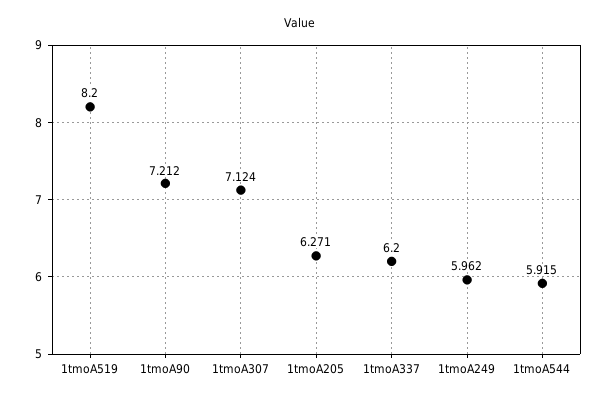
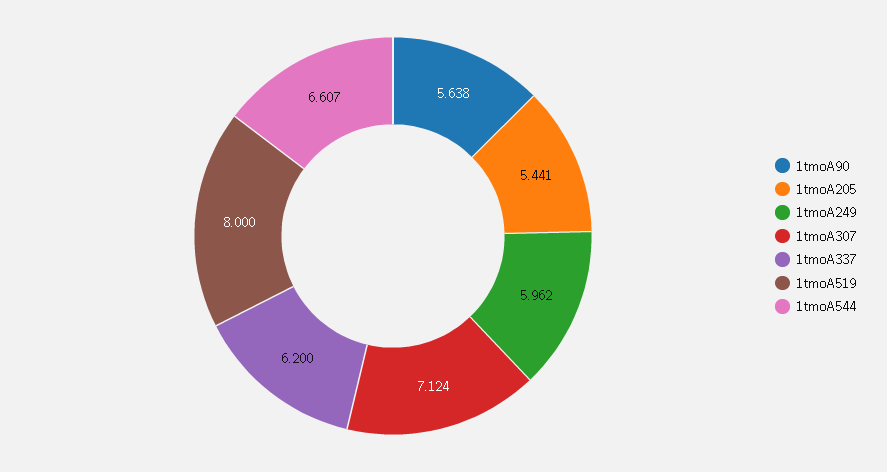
1tmoA519: 8.2 -> 8
1tmoA90: 7.212 -> 5.638
1tmoA205: 6.271 -> 5.441
1tmoA544: 5.915 -> 6.607

